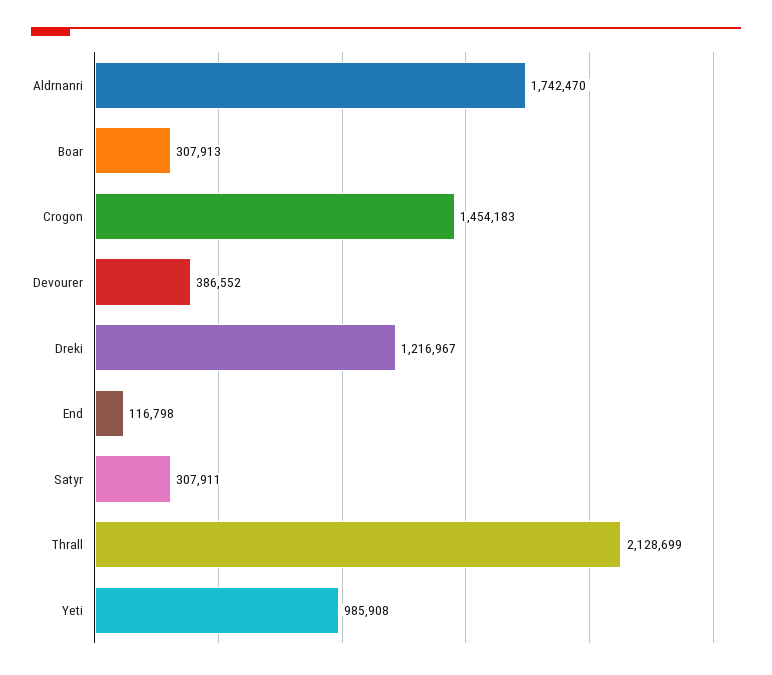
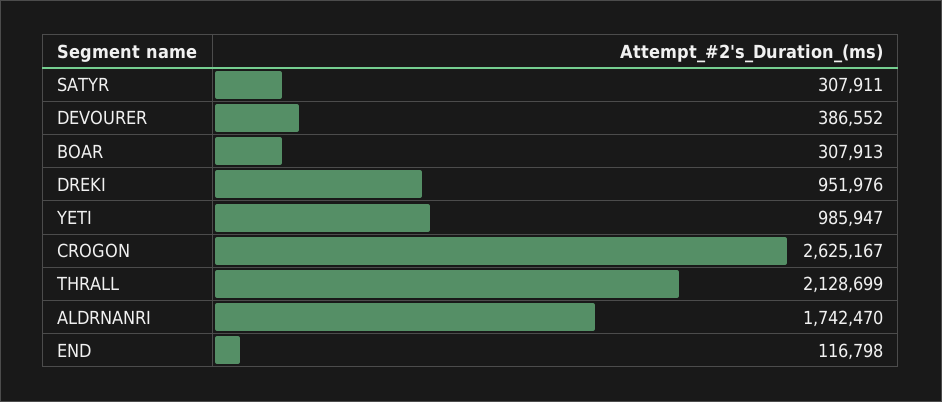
Crogon: 1454183 -> 2625167
Dreki: 1216967 -> 951976
Yeti: 985908 -> 985947

